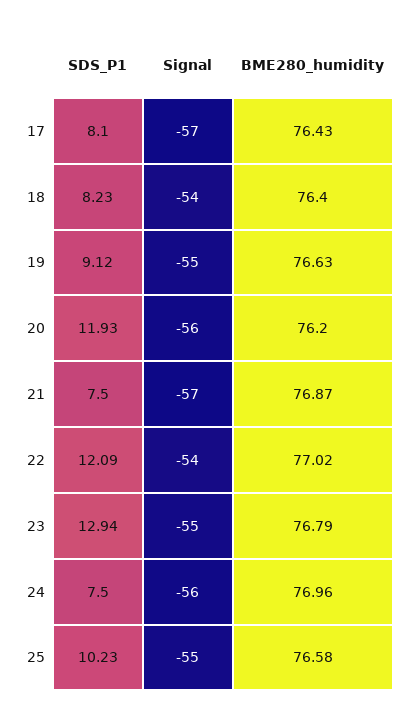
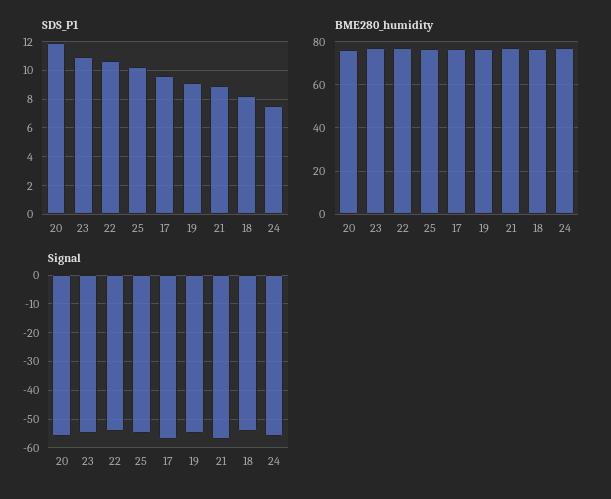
SDS_P1, 17: 8.1 -> 9.5
SDS_P1, 21: 7.5 -> 9
SDS_P1, 22: 12.09 -> 10.5
SDS_P1, 23: 12.94 -> 11

